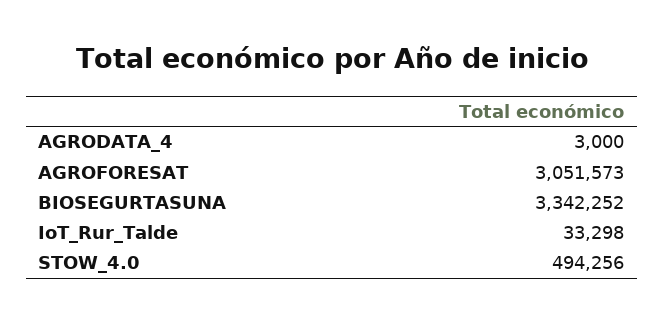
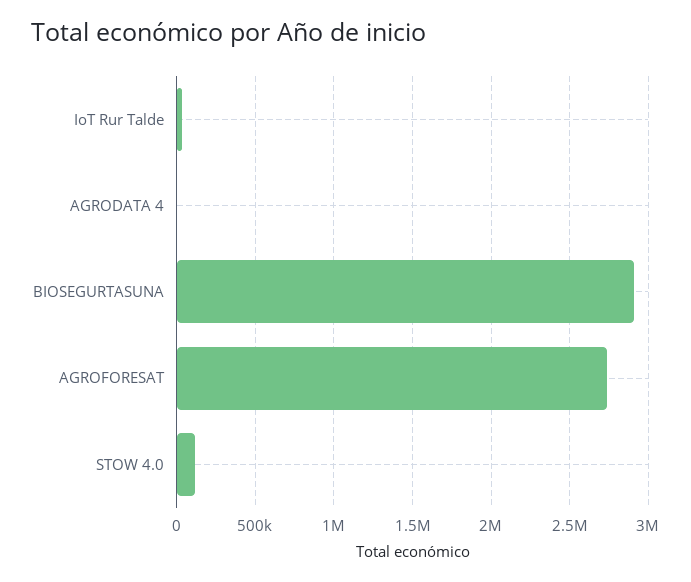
AGROFORESAT: 3051573 -> 2750000
BIOSEGURTASUNA: 3342252 -> 2900000
STOW_4.0: 494256 -> 100000

